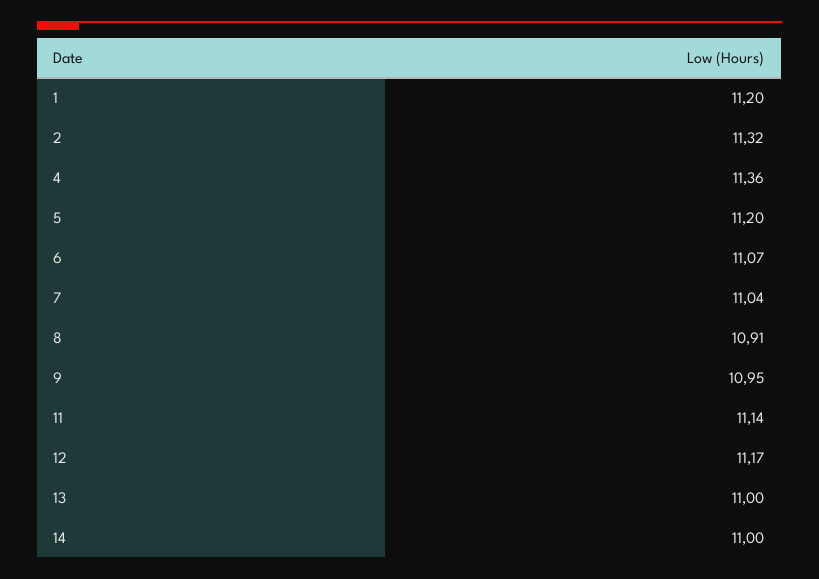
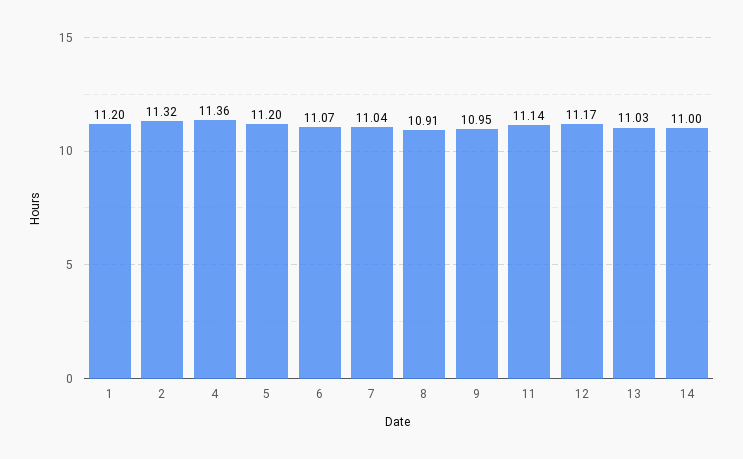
13: 11 -> 11.03

